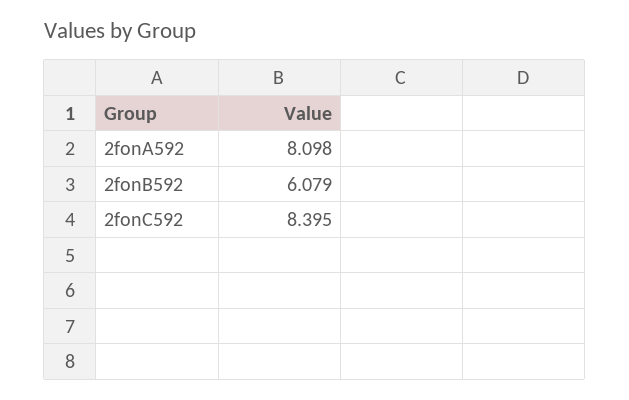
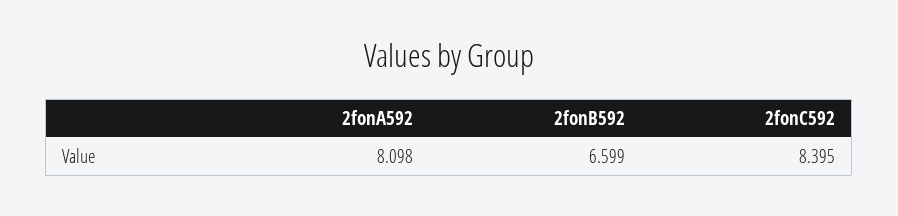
2fonB592: 6.079 -> 6.599

